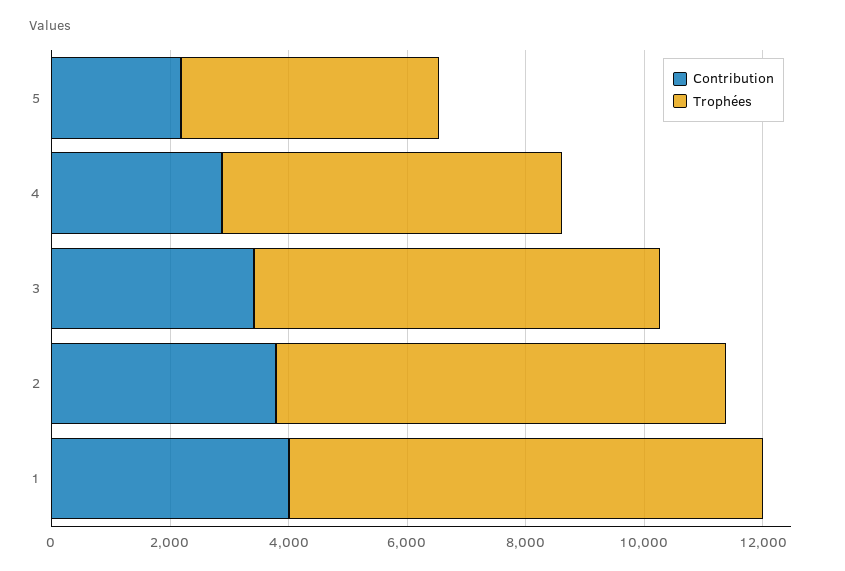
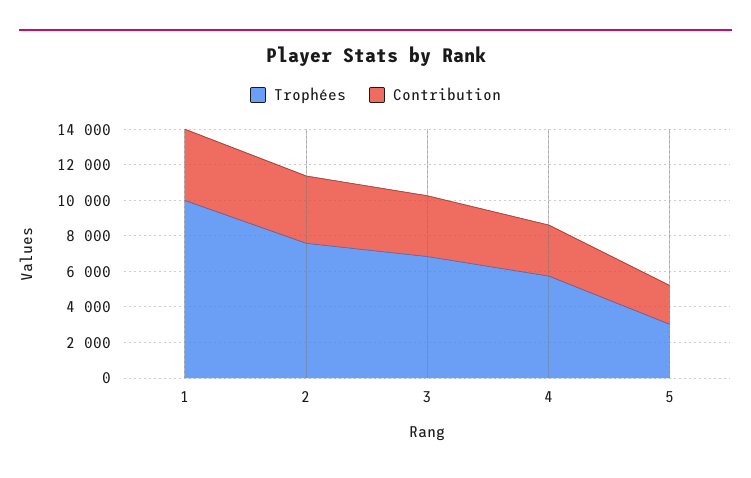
Trophées, 5: 4500 -> 3000
Trophées, 1: 8000 -> 10000

